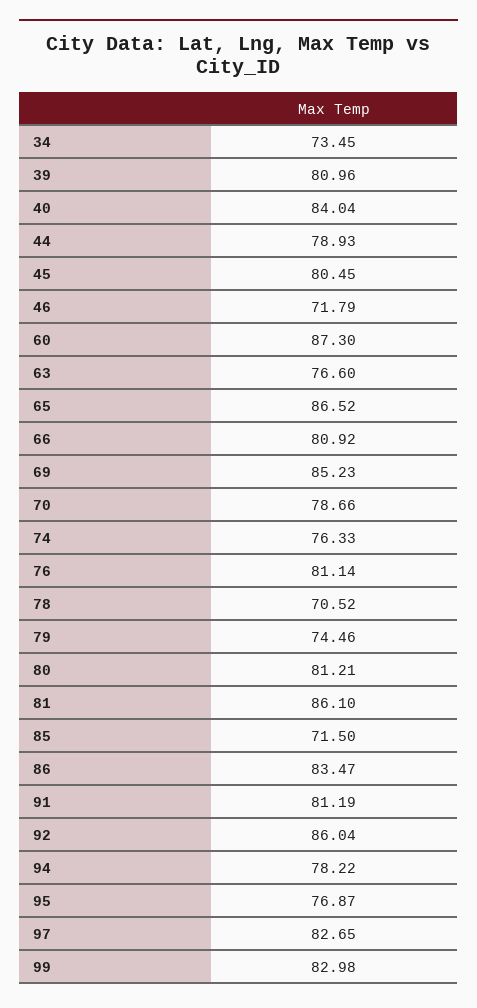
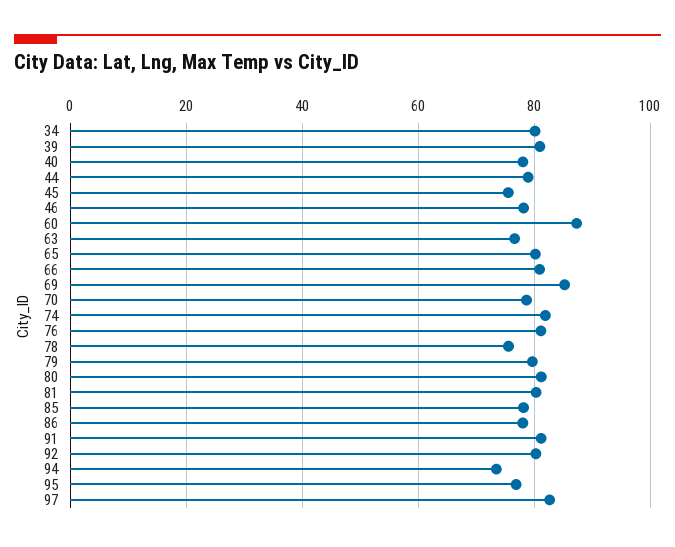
34: 73.45 -> 80
40: 84.04 -> 78
45: 80.45 -> 76
46: 71.79 -> 78
65: 86.52 -> 80
74: 76.33 -> 82
78: 70.52 -> 76
79: 74.46 -> 80
81: 86.1 -> 80
85: 71.5 -> 78
86: 83.47 -> 78
92: 86.04 -> 80
94: 78.22 -> 74
99: 82.98 -> none

